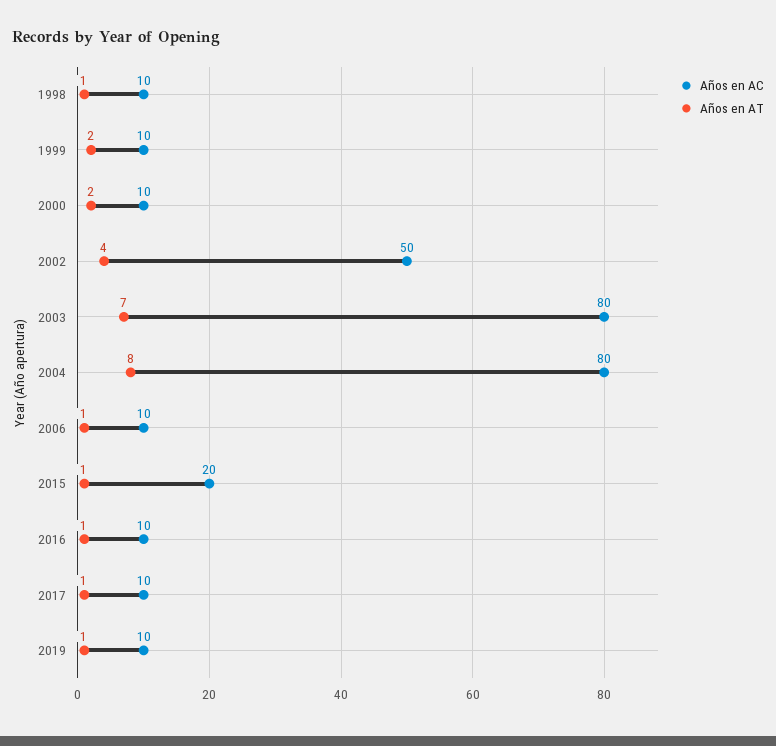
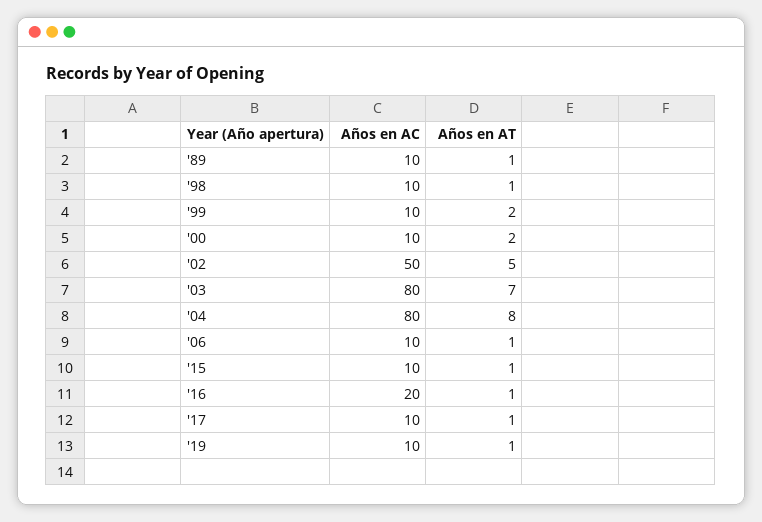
Años en AT, 2002: 4 -> 5
Años en AC, 2015: 20 -> 10
Años en AC, 2016: 10 -> 20
Años en AC, '89: none -> 10
Años en AT, '89: none -> 1

